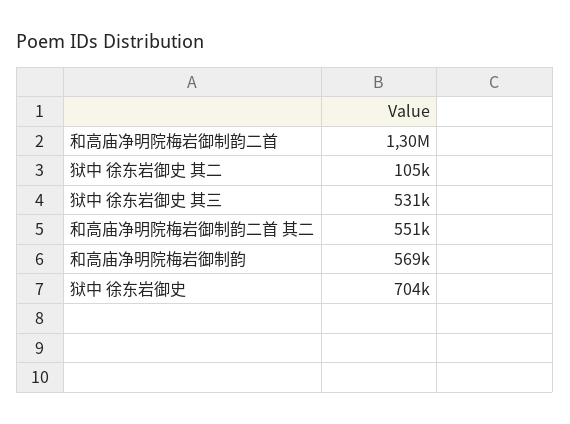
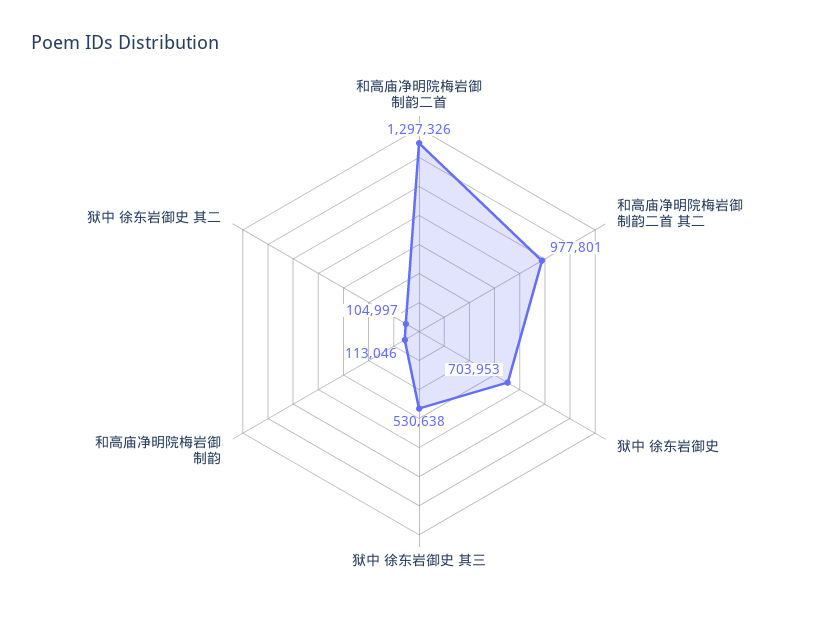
和高庙净明院梅岩御制韵二首 其二: 551000 -> 977801
和高庙净明院梅岩御制韵: 569000 -> 113046

